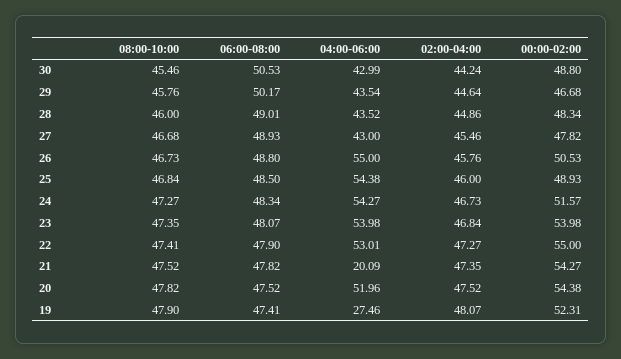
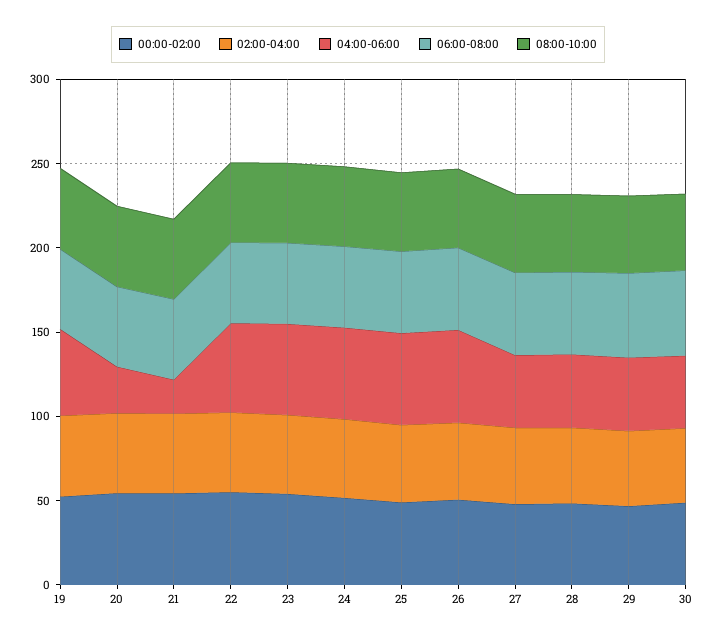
04:00-06:00, 20: 51.96 -> 30
04:00-06:00, 19: 27.46 -> 50

